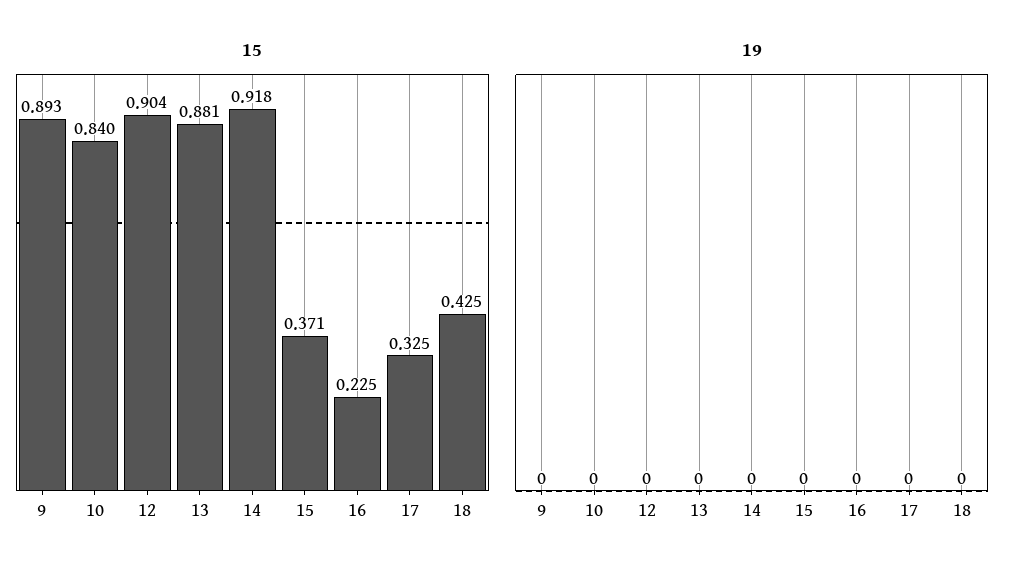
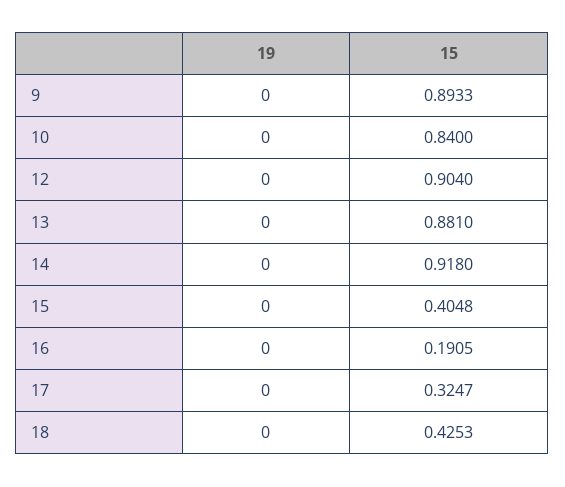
15, 15: 0.371 -> 0.4048
15, 16: 0.225 -> 0.1905

